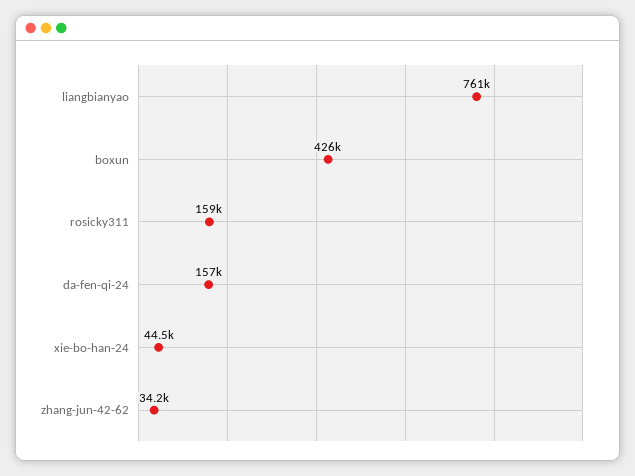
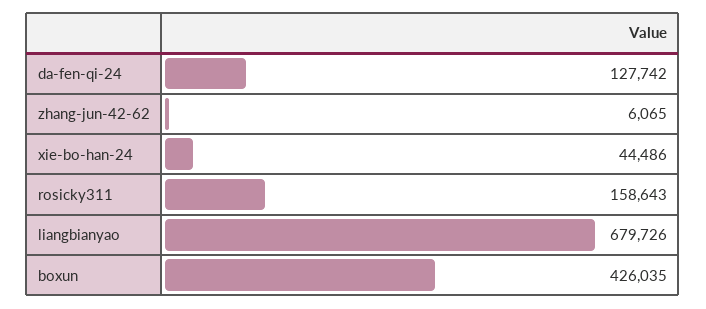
liangbianyao: 761000 -> 679726
da-fen-qi-24: 157000 -> 127742
zhang-jun-42-62: 34200 -> 6065

